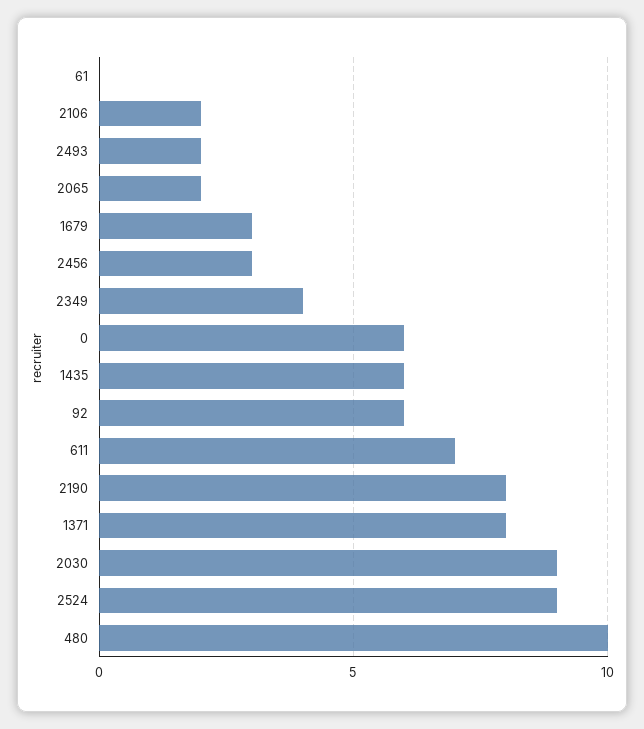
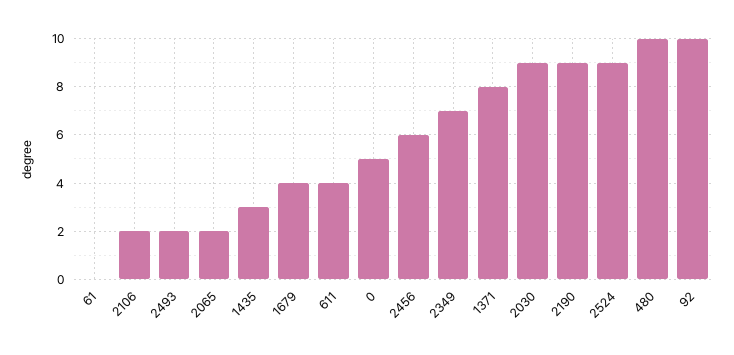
1679: 3 -> 4
2456: 3 -> 6
2349: 4 -> 7
0: 6 -> 5
1435: 6 -> 3
92: 6 -> 10
611: 7 -> 4
2190: 8 -> 9

